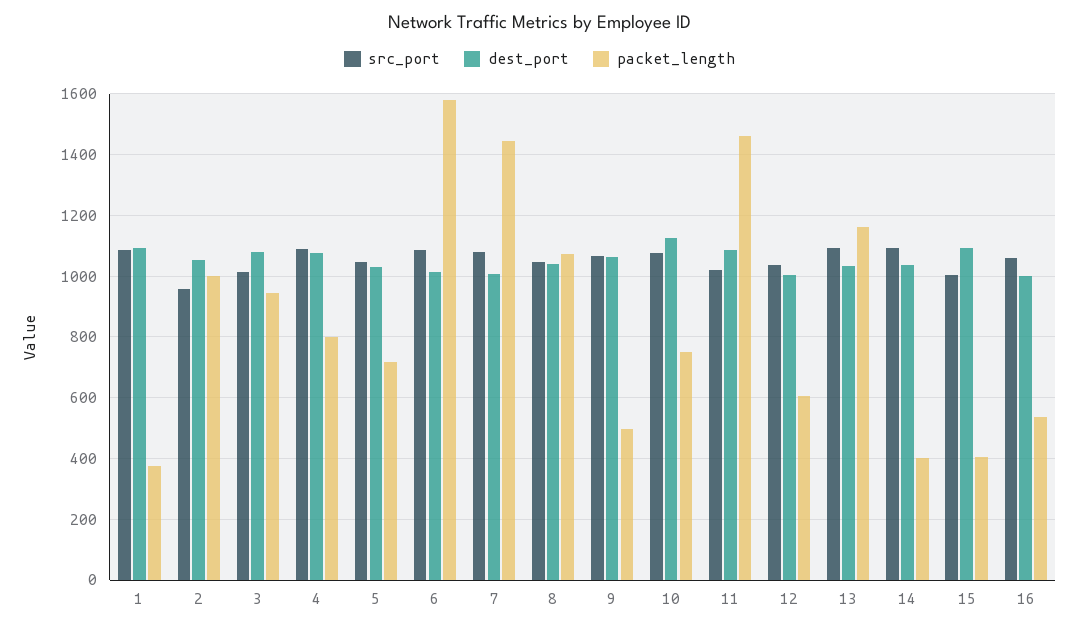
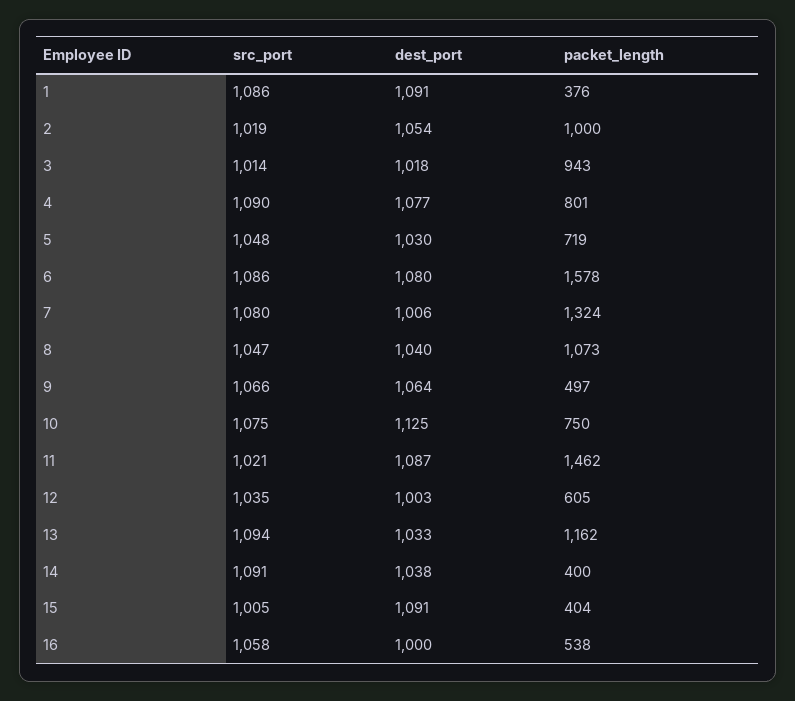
src_port, 2: 960 -> 1019
dest_port, 3: 1080 -> 1018
dest_port, 6: 1020 -> 1080
packet_length, 7: 1440 -> 1324

